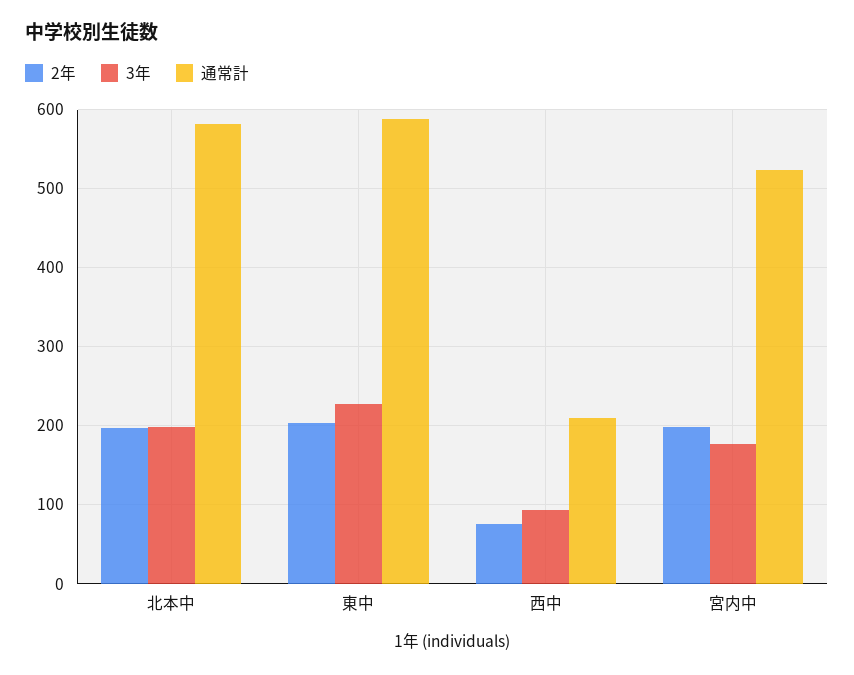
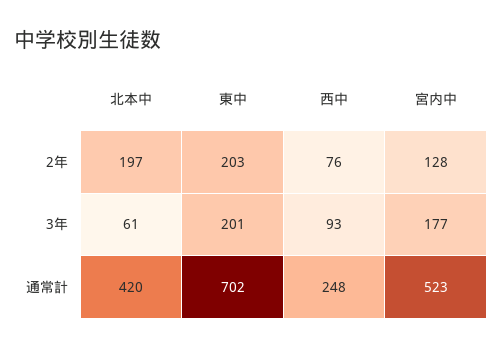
3年, 北本中: 200 -> 61
通常計, 北本中: 580 -> 420
3年, 東中: 230 -> 201
通常計, 東中: 590 -> 702
通常計, 西中: 210 -> 248
2年, 宮内中: 200 -> 128

